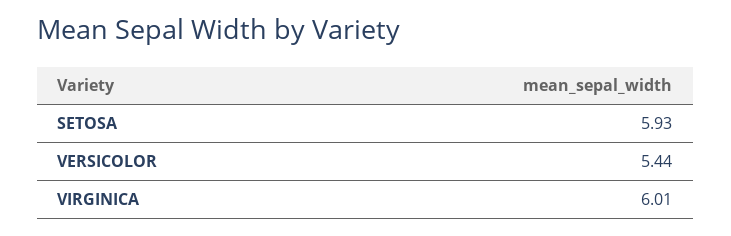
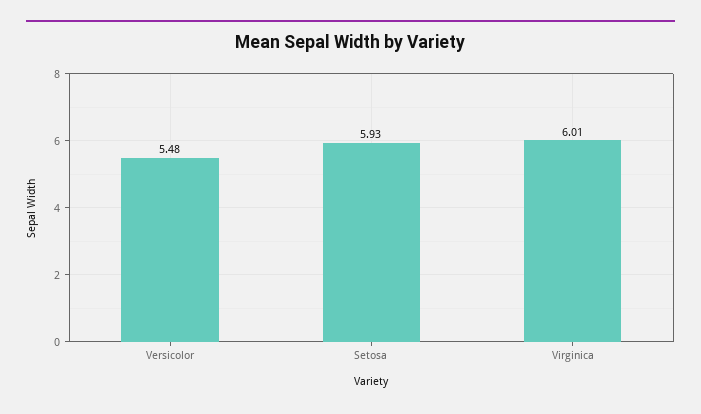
VERSICOLOR: 5.44 -> 5.48

